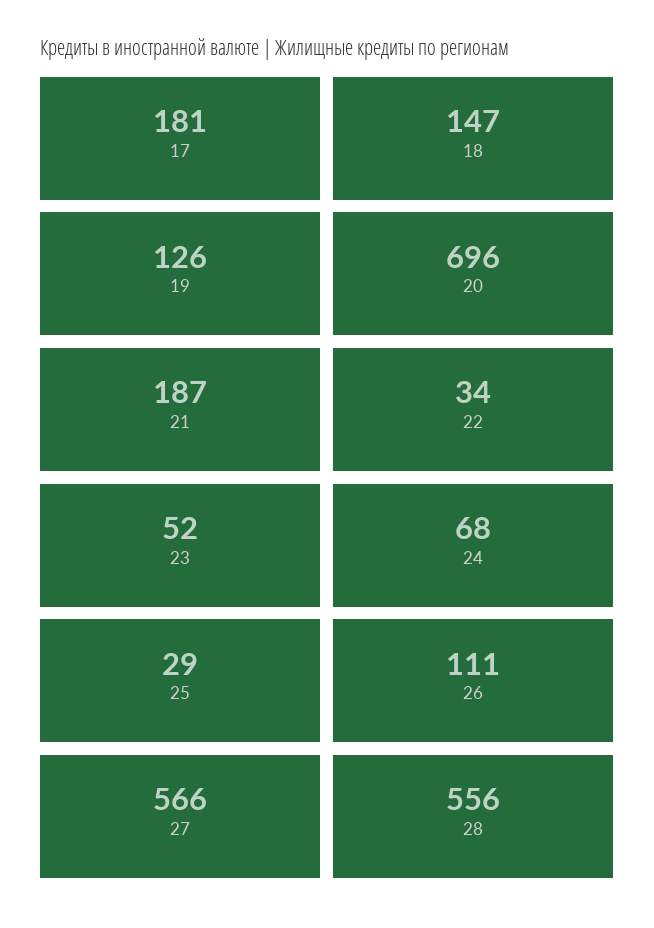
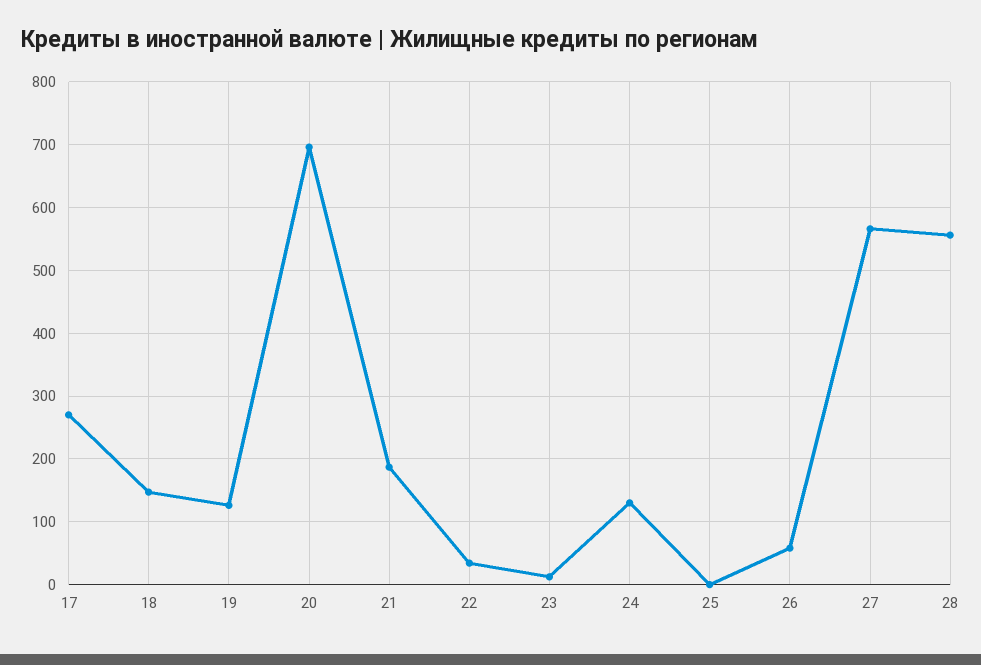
17: 181 -> 270
23: 52 -> 10
24: 68 -> 130
25: 29 -> 0
26: 111 -> 60

